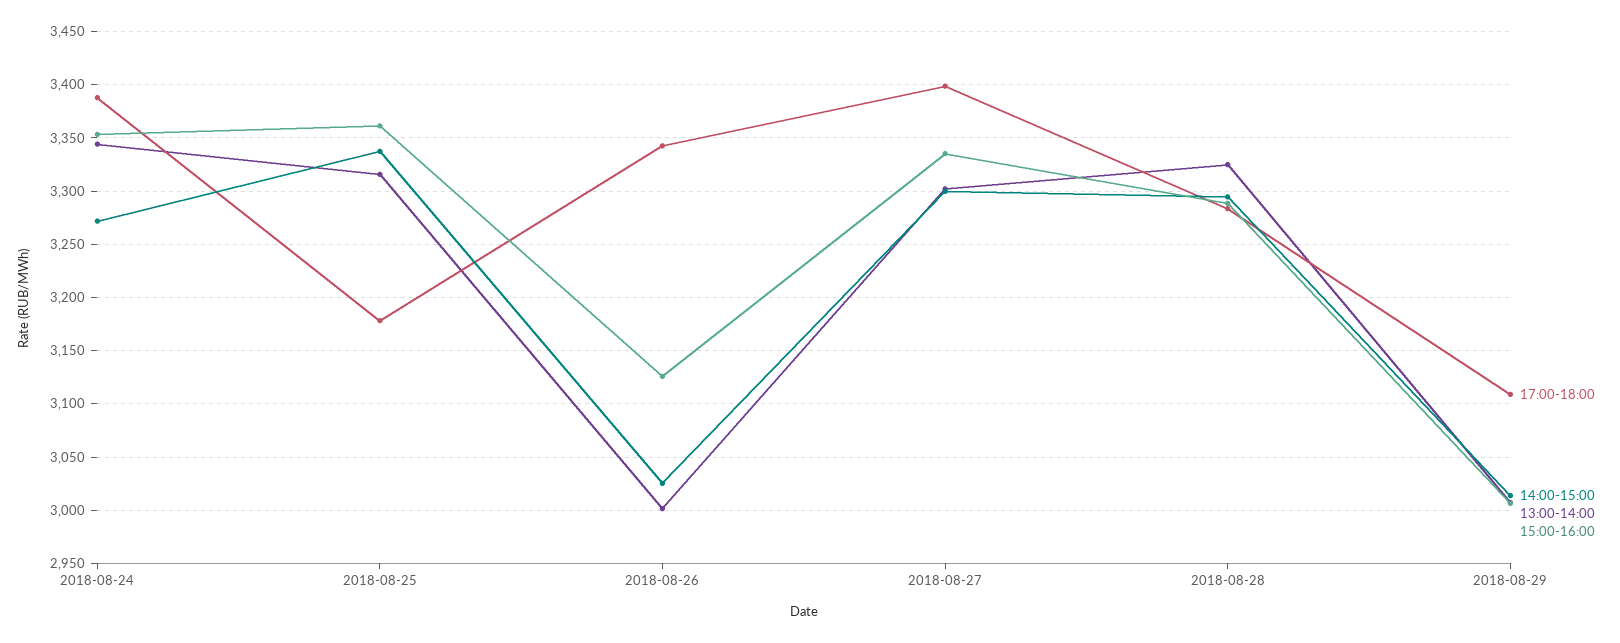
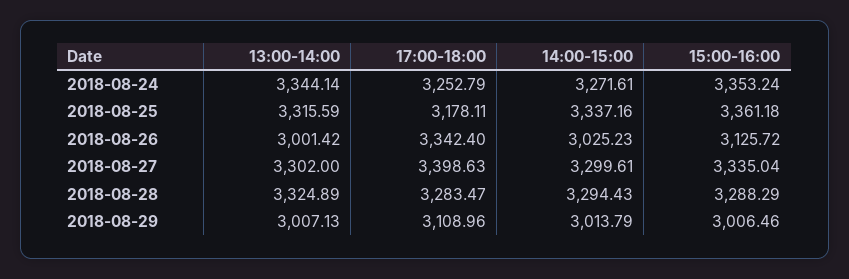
17:00-18:00, 2018-08-24: 3390 -> 3252.79

